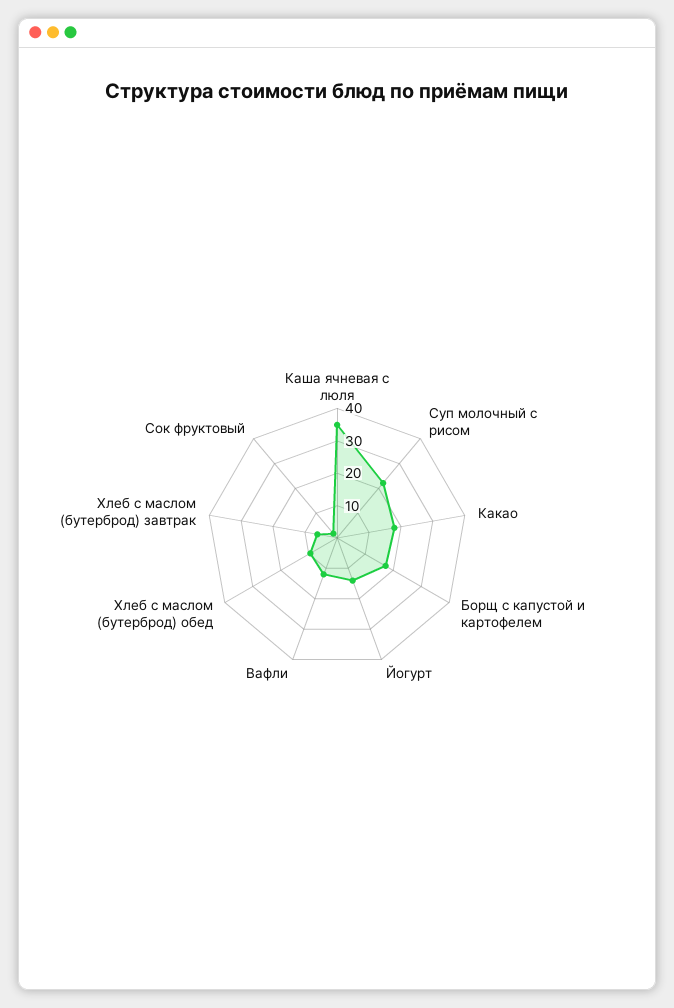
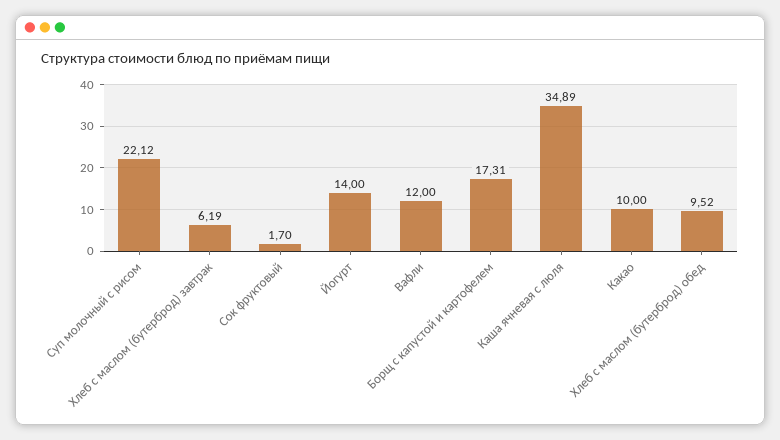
Какао: 17.5 -> 10

